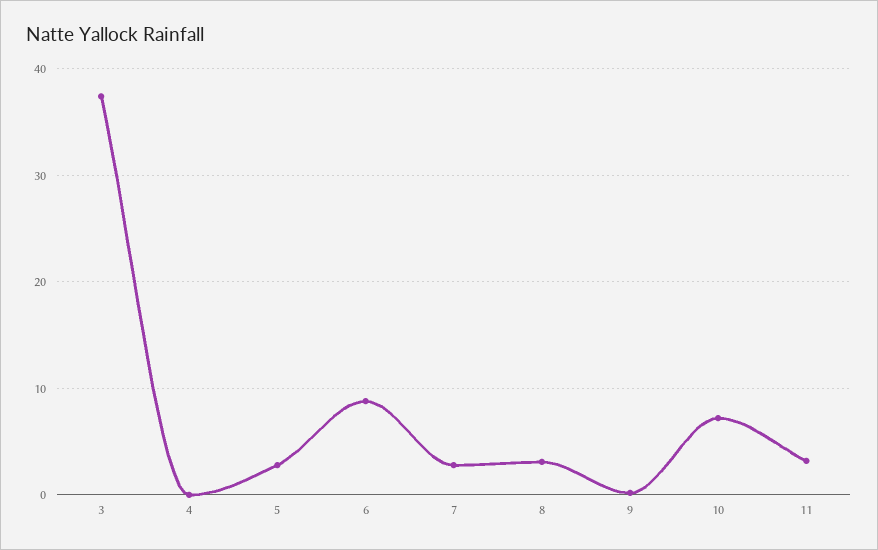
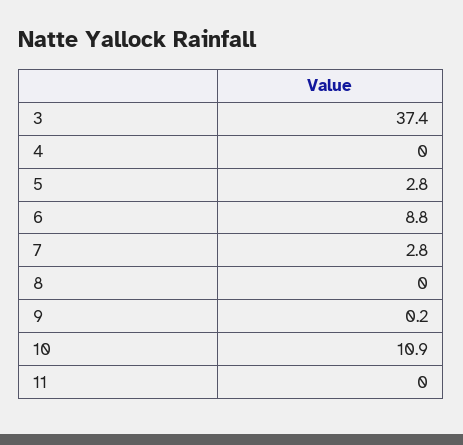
8: 3 -> 0
10: 7 -> 10.9
11: 3 -> 0

